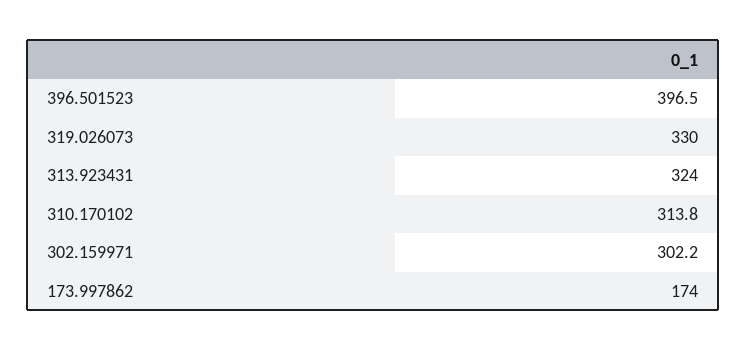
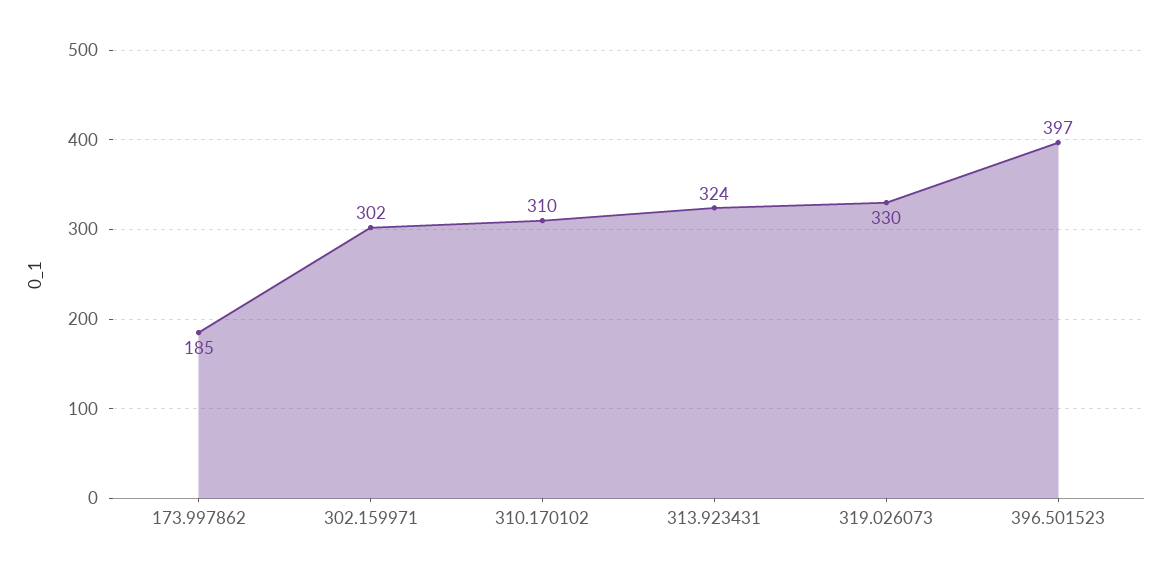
310.170102: 313.8 -> 310
173.997862: 174 -> 185

